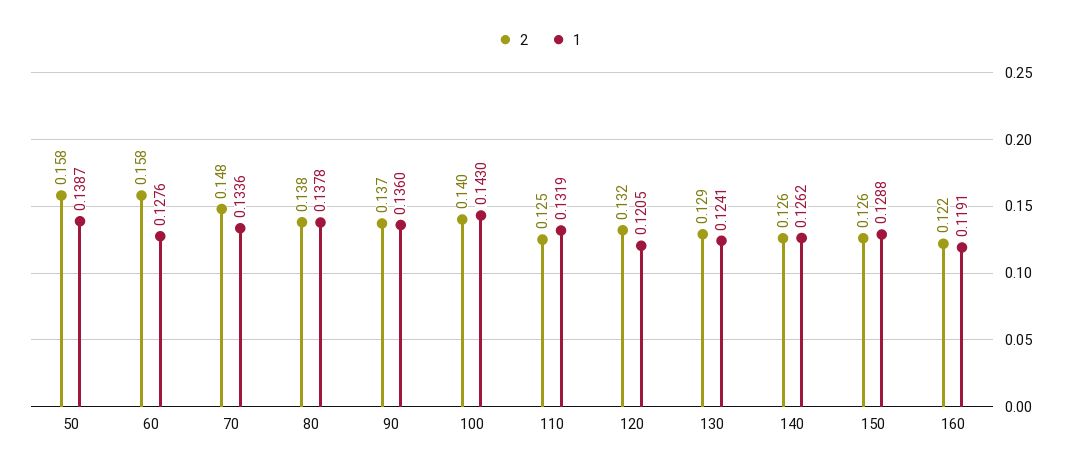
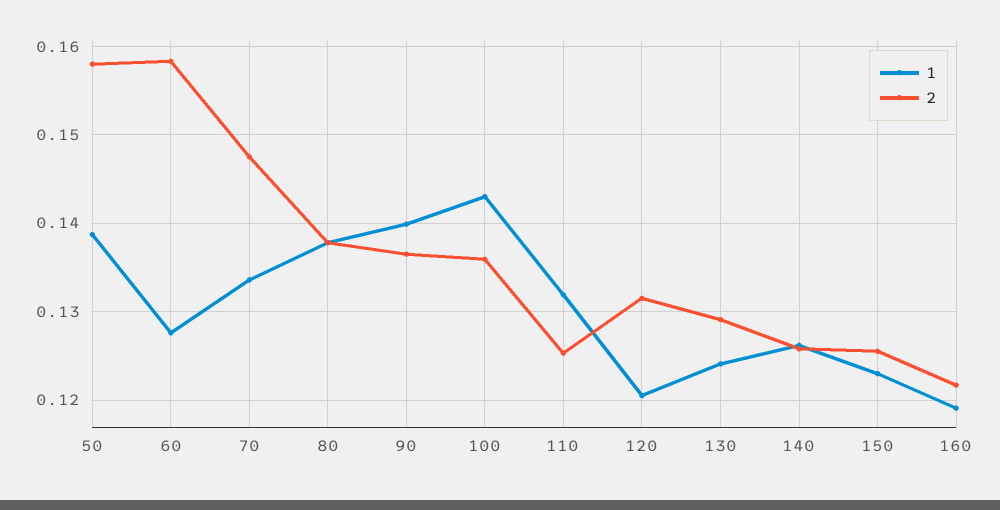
1, 90: 0.136 -> 0.14
2, 100: 0.14 -> 0.136
1, 150: 0.1288 -> 0.123

